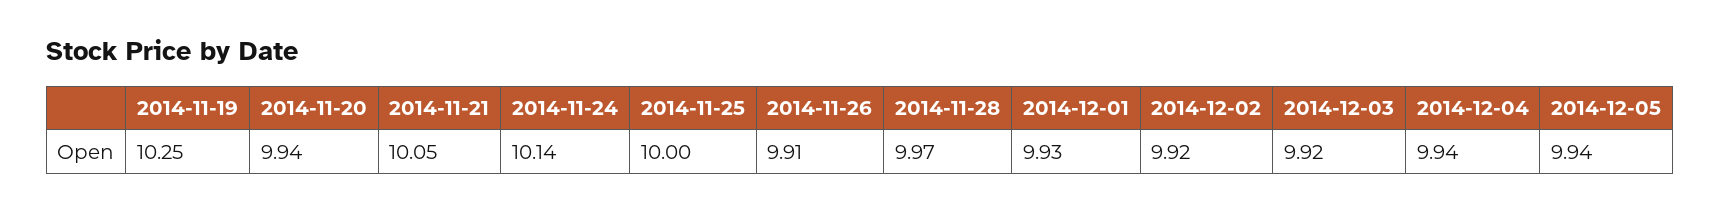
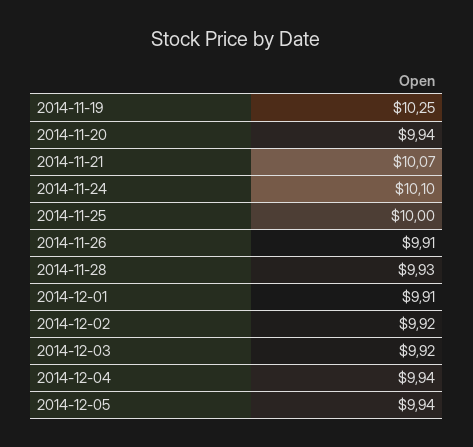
2014-11-21: 10.05 -> 10.07
2014-11-24: 10.14 -> 10.1
2014-11-28: 9.97 -> 9.93
2014-12-01: 9.93 -> 9.91

